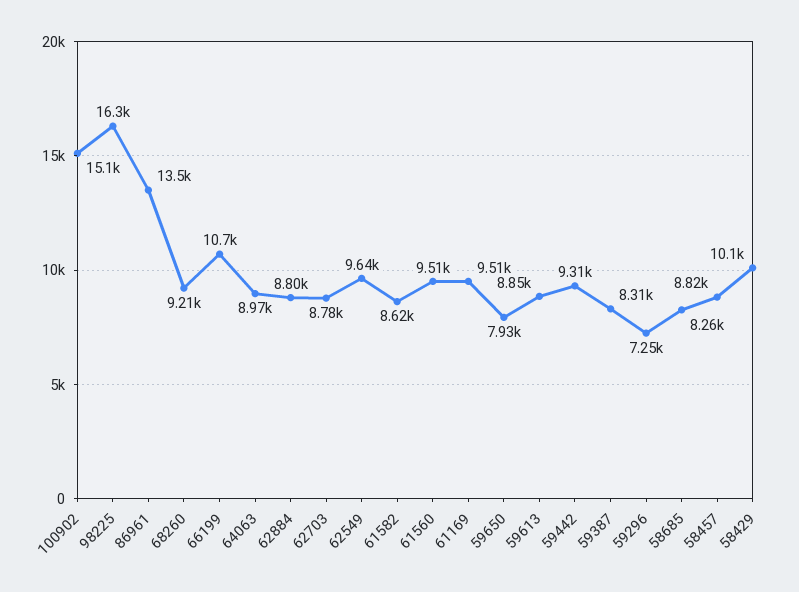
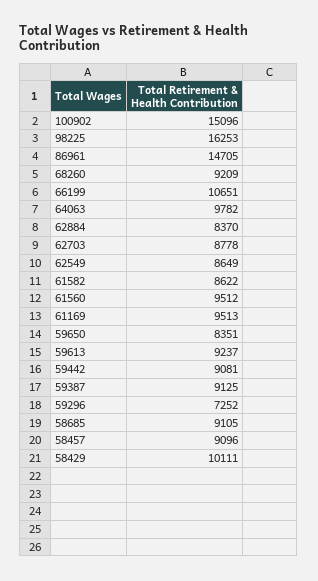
86961: 13500 -> 14705
64063: 8970 -> 9782
62884: 8800 -> 8370
62549: 9640 -> 8649
59650: 7930 -> 8351
59613: 8850 -> 9237
59442: 9310 -> 9081
59387: 8310 -> 9125
58685: 8260 -> 9105
58457: 8820 -> 9096

